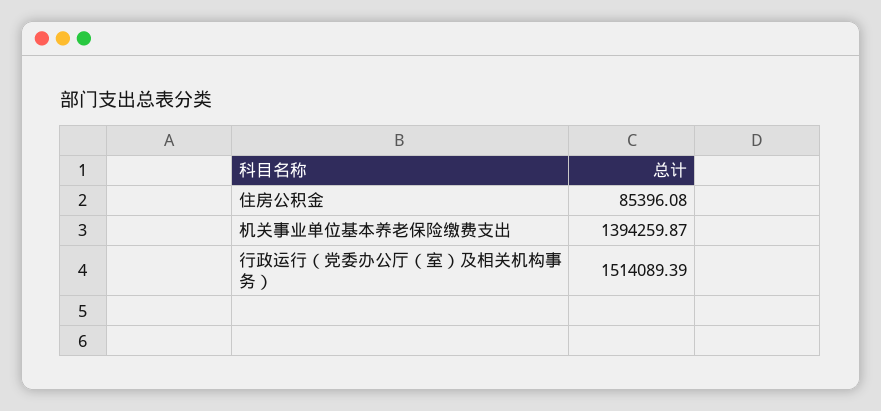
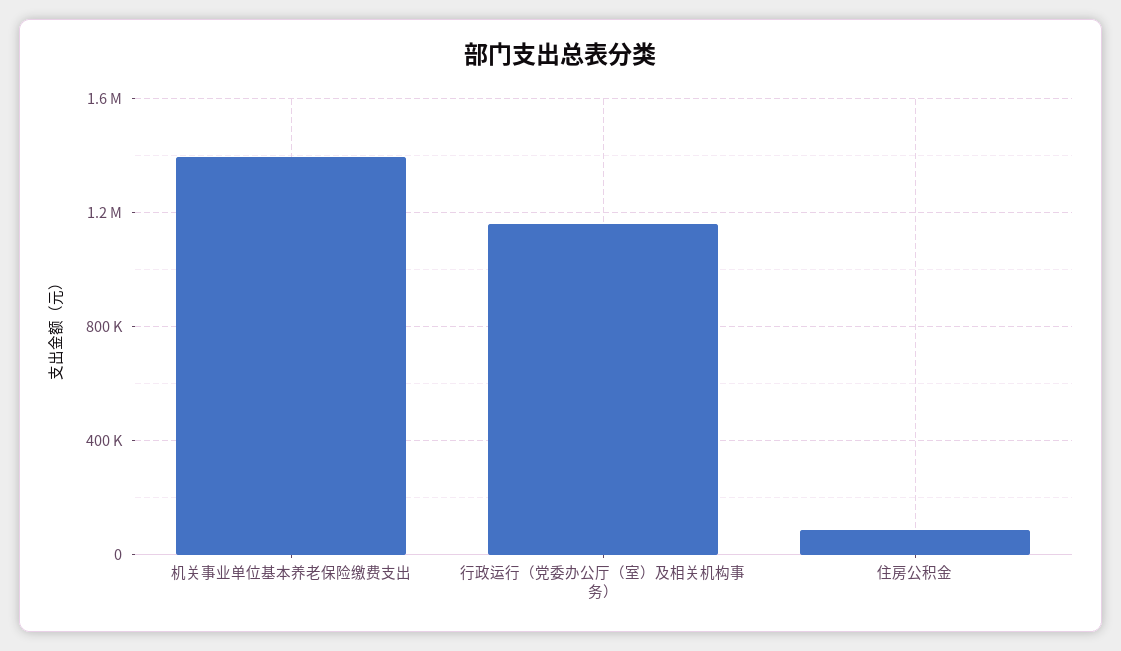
行政运行（党委办公厅（室）及相关机构事务）: 1514089.39 -> 1150000

